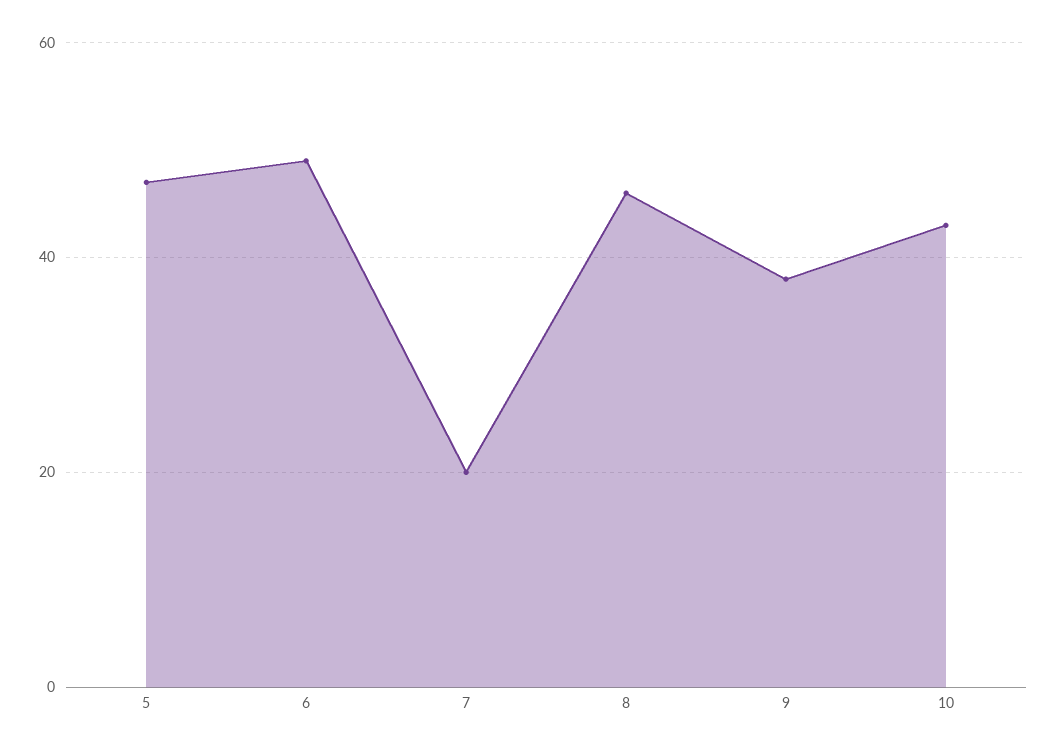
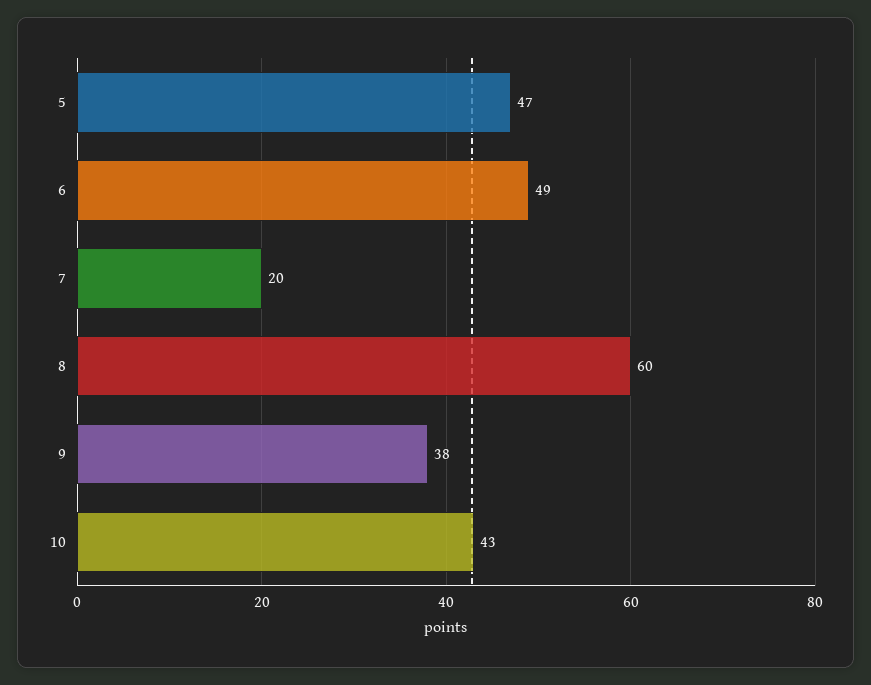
8: 45 -> 60

